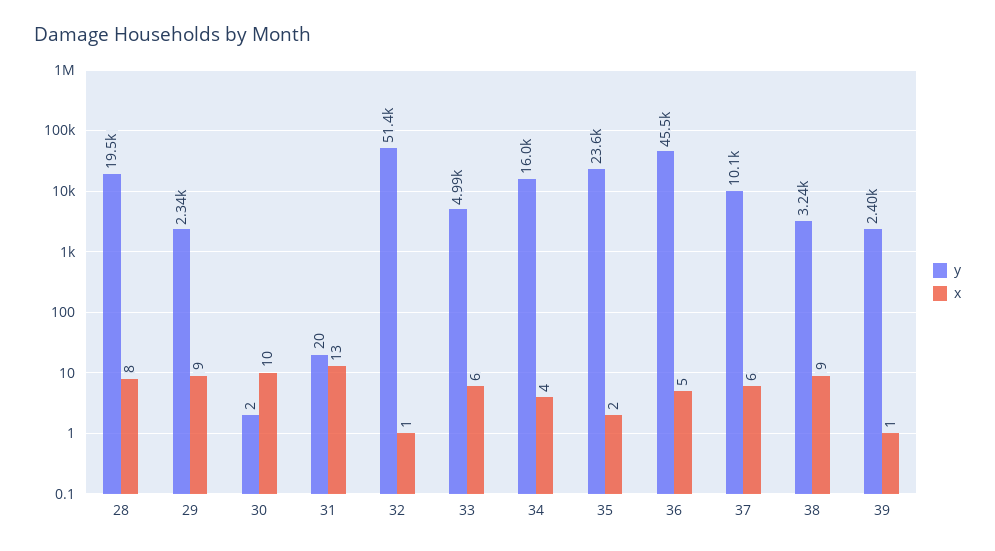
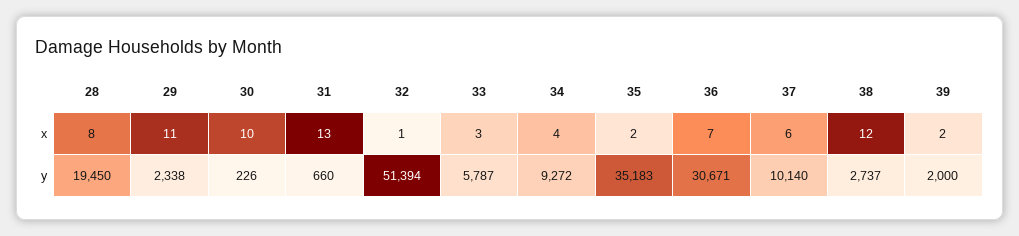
x, 29: 9 -> 11
y, 30: 2 -> 226
y, 31: 20 -> 660
y, 33: 4990 -> 5787
x, 33: 6 -> 3
y, 34: 16000 -> 9272
y, 35: 23600 -> 35183
y, 36: 45500 -> 30671
x, 36: 5 -> 7
y, 38: 3240 -> 2737
x, 38: 9 -> 12
y, 39: 2400 -> 2000
x, 39: 1 -> 2

